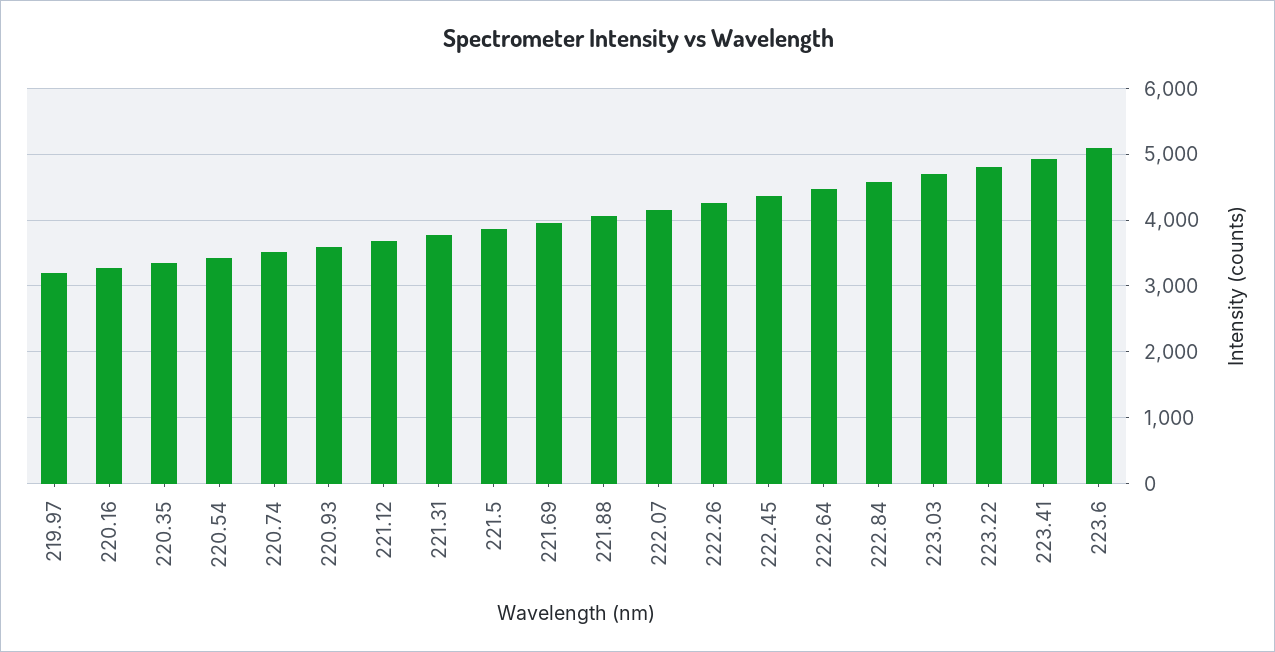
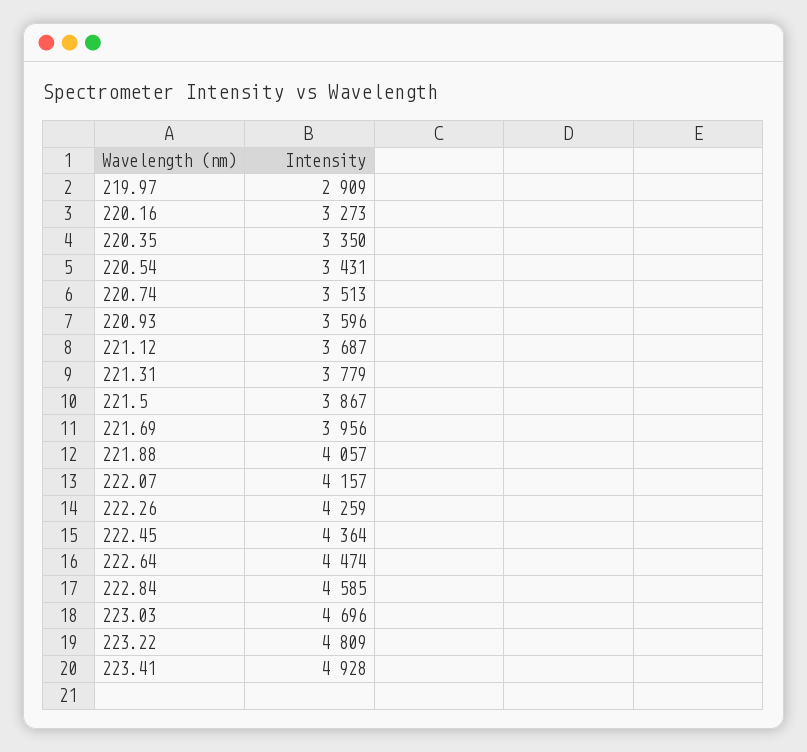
219.97: 3200 -> 2909
223.6: 5100 -> none

